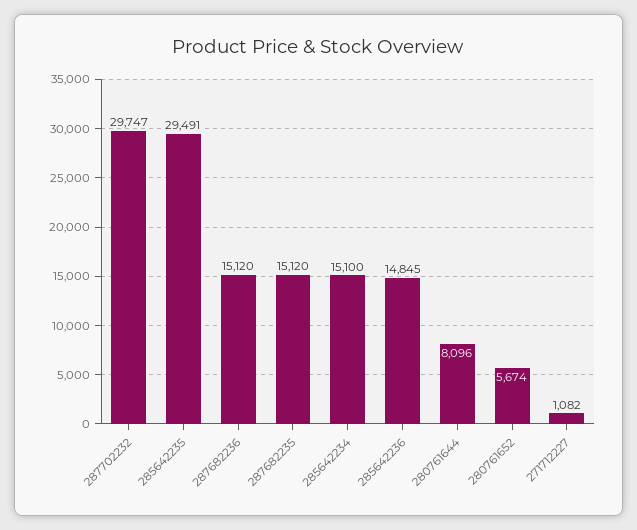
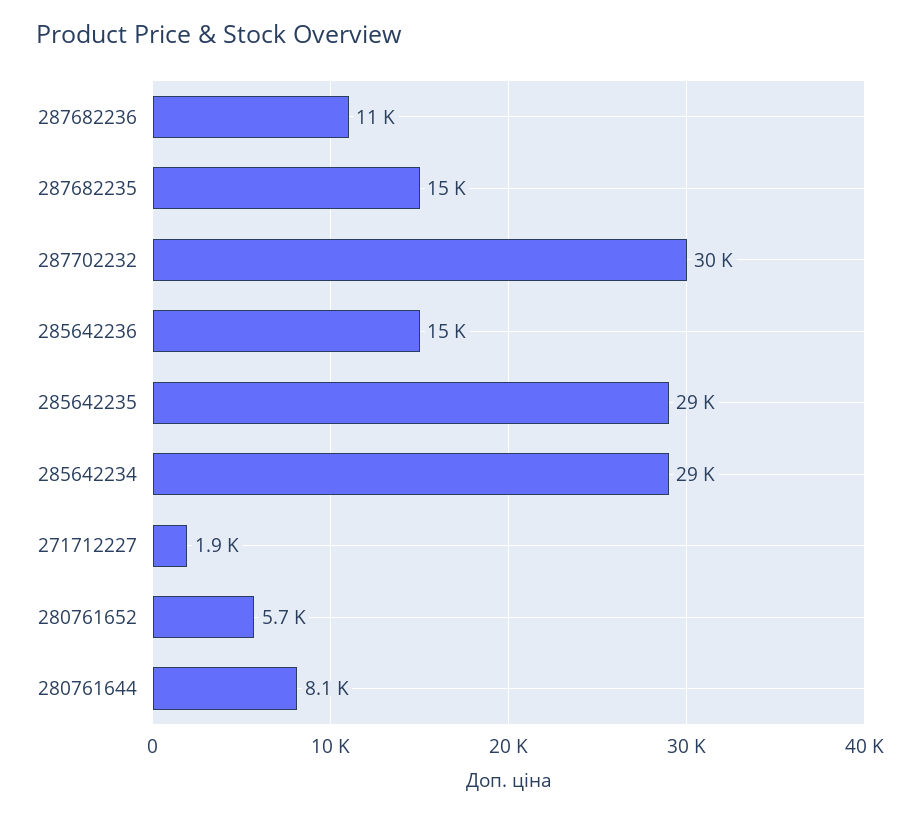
287682236: 15120 -> 11000
285642234: 15100 -> 29000
271712227: 1082 -> 1900

